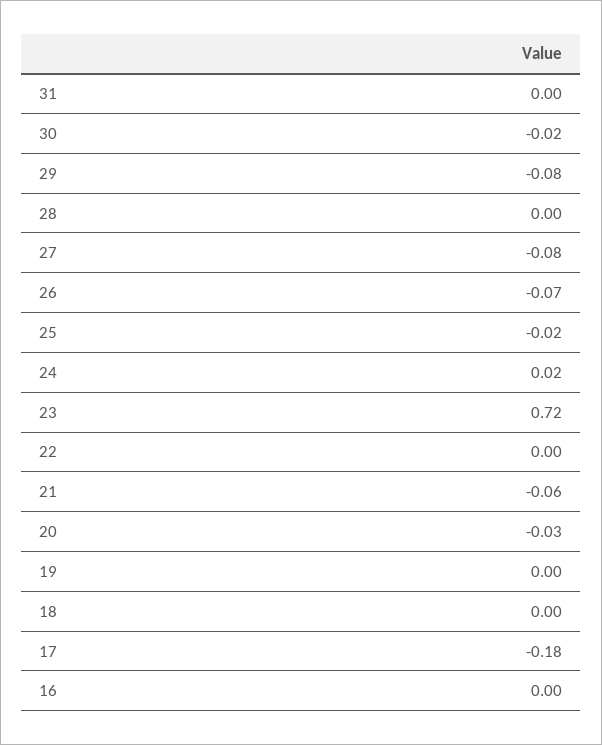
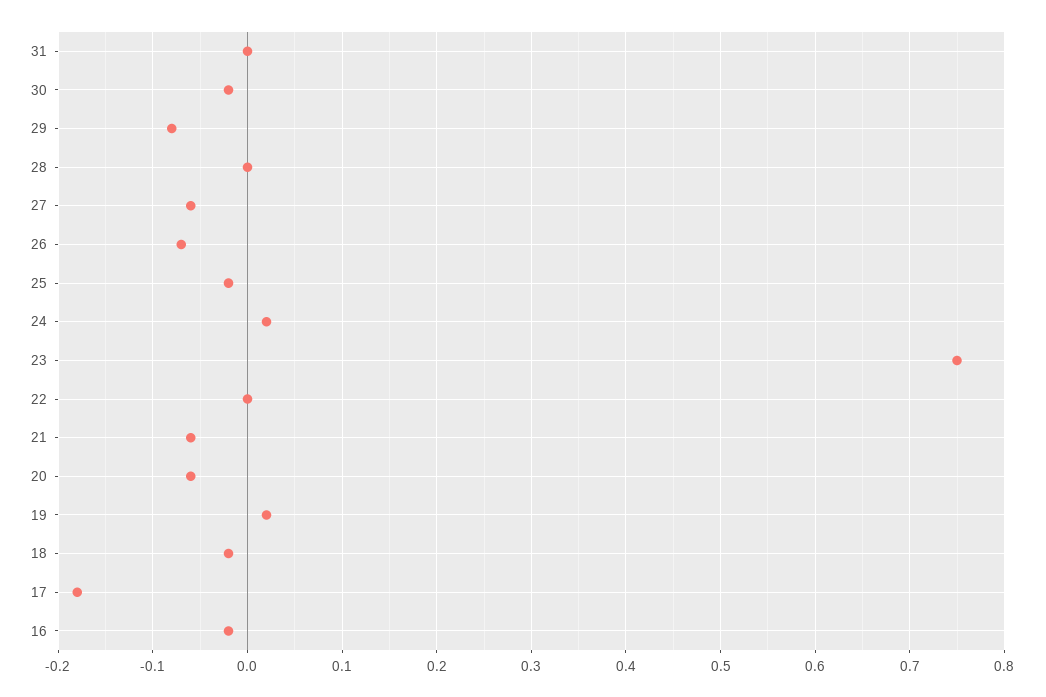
27: -0.08 -> -0.06
23: 0.72 -> 0.75
20: -0.03 -> -0.06
19: 0 -> 0.02
18: 0 -> -0.02
16: 0 -> -0.02

